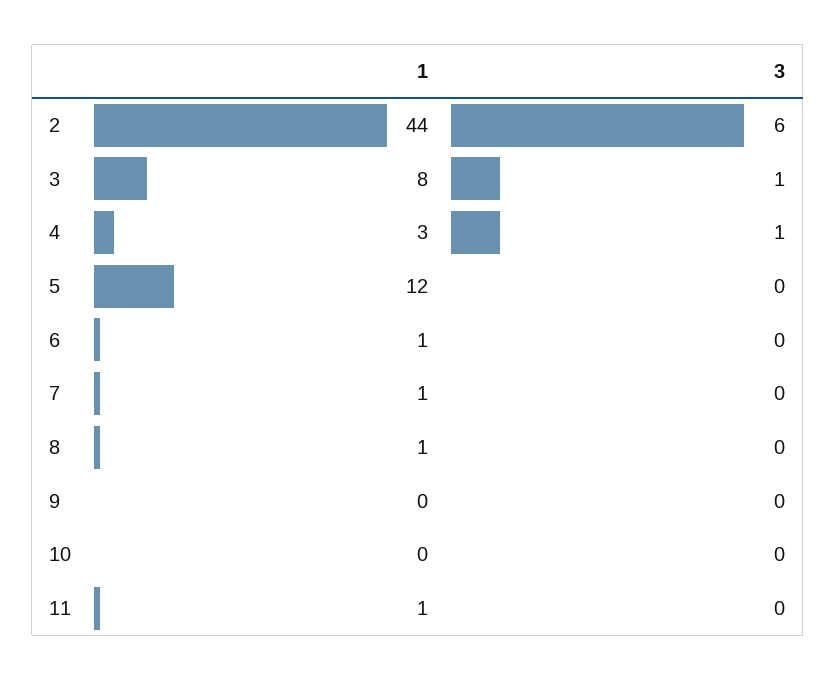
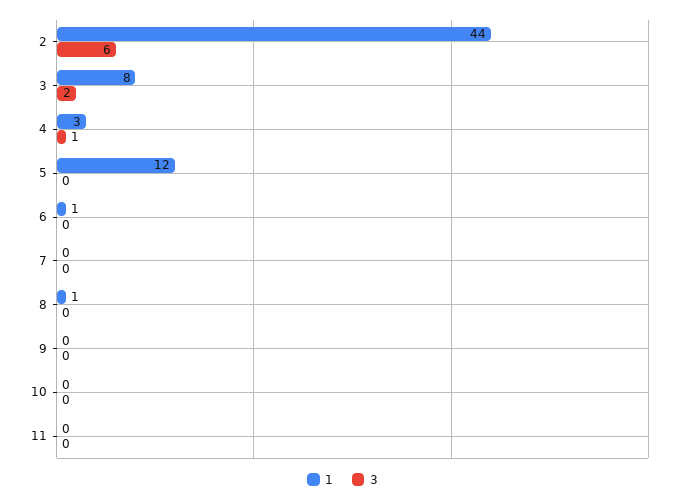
3, 3: 1 -> 2
1, 7: 1 -> 0
1, 11: 1 -> 0

